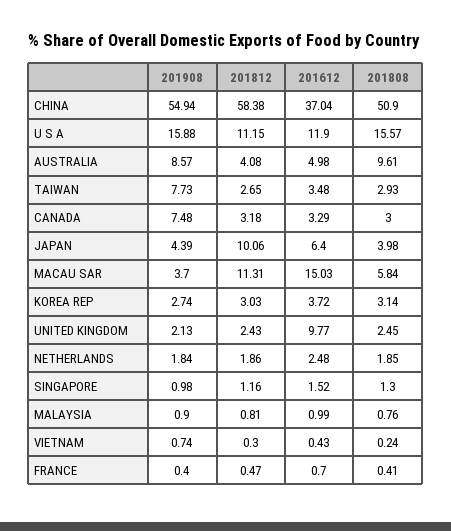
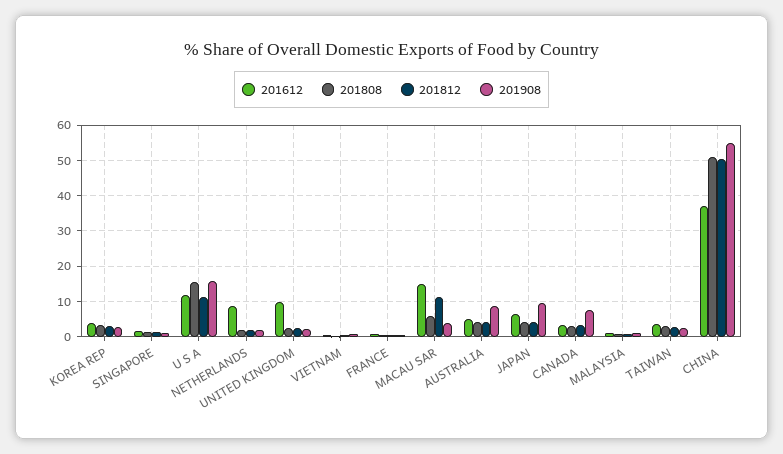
201812, CHINA: 58.38 -> 50
201808, AUSTRALIA: 9.61 -> 4
201908, TAIWAN: 7.73 -> 2
201908, JAPAN: 4.39 -> 10
201812, JAPAN: 10.06 -> 4
201612, NETHERLANDS: 2.48 -> 8

